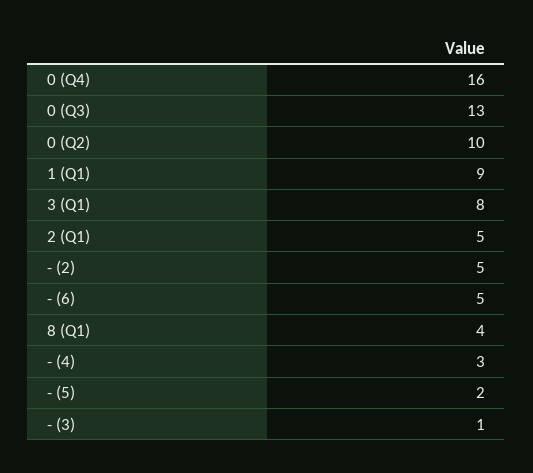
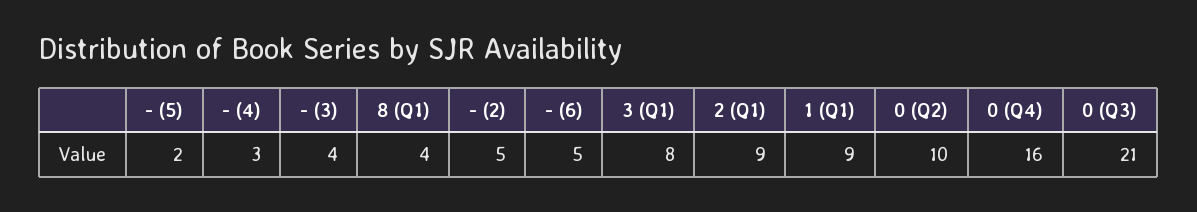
0 (Q3): 13 -> 21
2 (Q1): 5 -> 9
- (3): 1 -> 4

